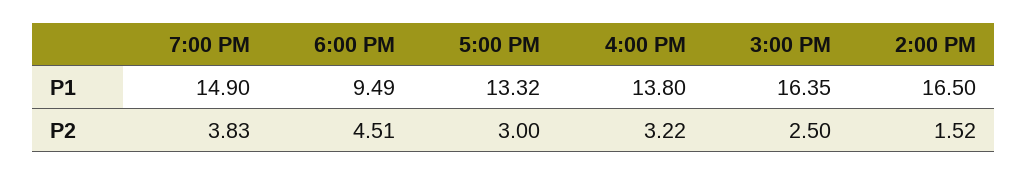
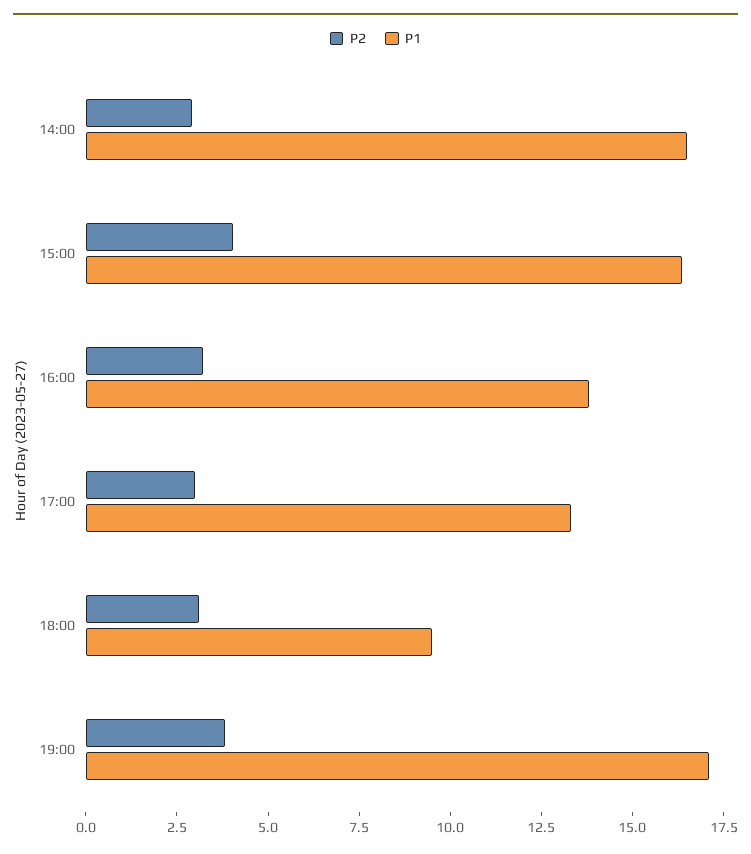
P1, 7:00 PM: 14.9 -> 17
P2, 6:00 PM: 4.51 -> 3
P2, 3:00 PM: 2.5 -> 4
P2, 2:00 PM: 1.52 -> 3

